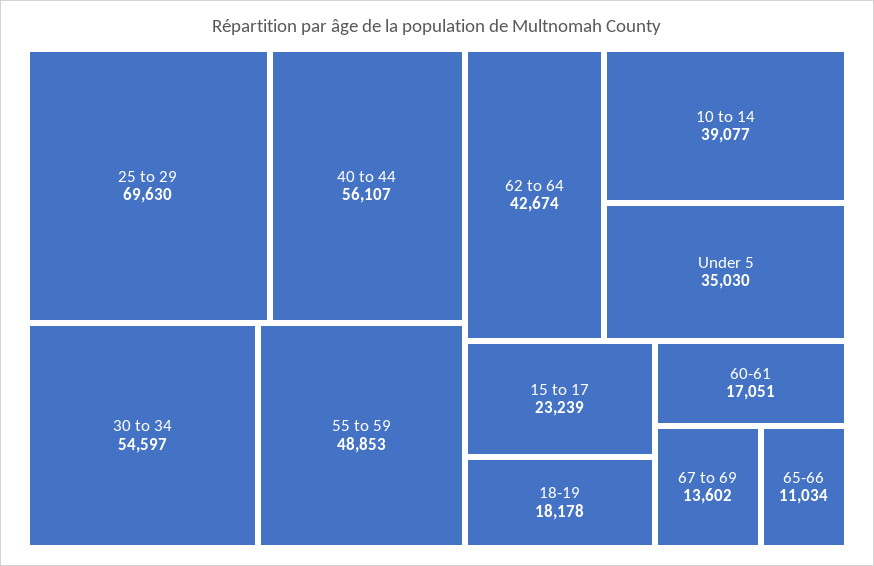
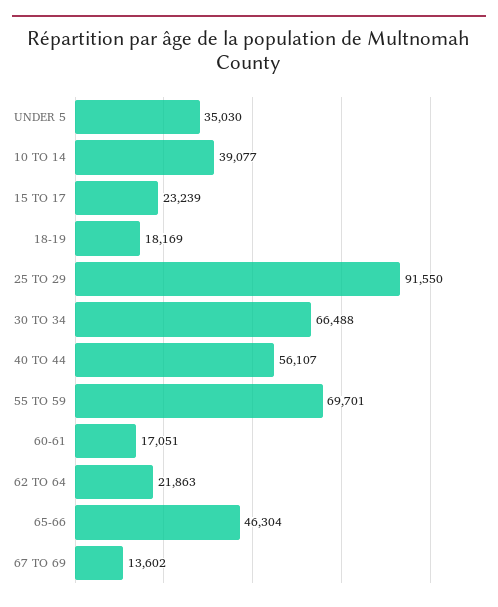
25 to 29: 69630 -> 91550
30 to 34: 54597 -> 66488
55 to 59: 48853 -> 69701
62 to 64: 42674 -> 21863
18-19: 18178 -> 18169
65-66: 11034 -> 46304

